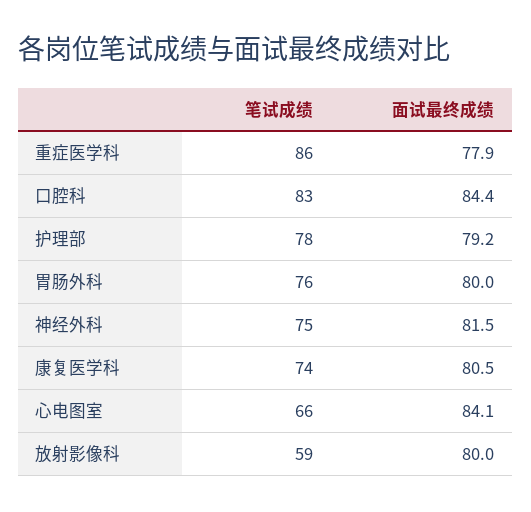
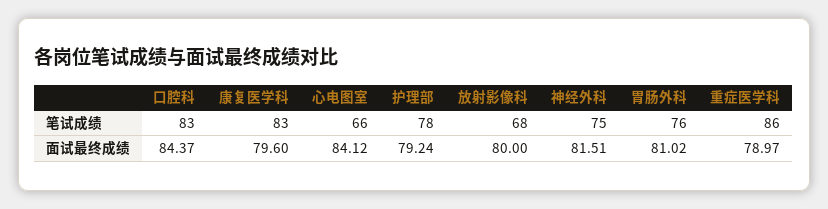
面试最终成绩, 重症医学科: 77.9 -> 78.97
面试最终成绩, 胃肠外科: 80 -> 81.02
笔试成绩, 康复医学科: 74 -> 83
面试最终成绩, 康复医学科: 80.5 -> 79.6
笔试成绩, 放射影像科: 59 -> 68

